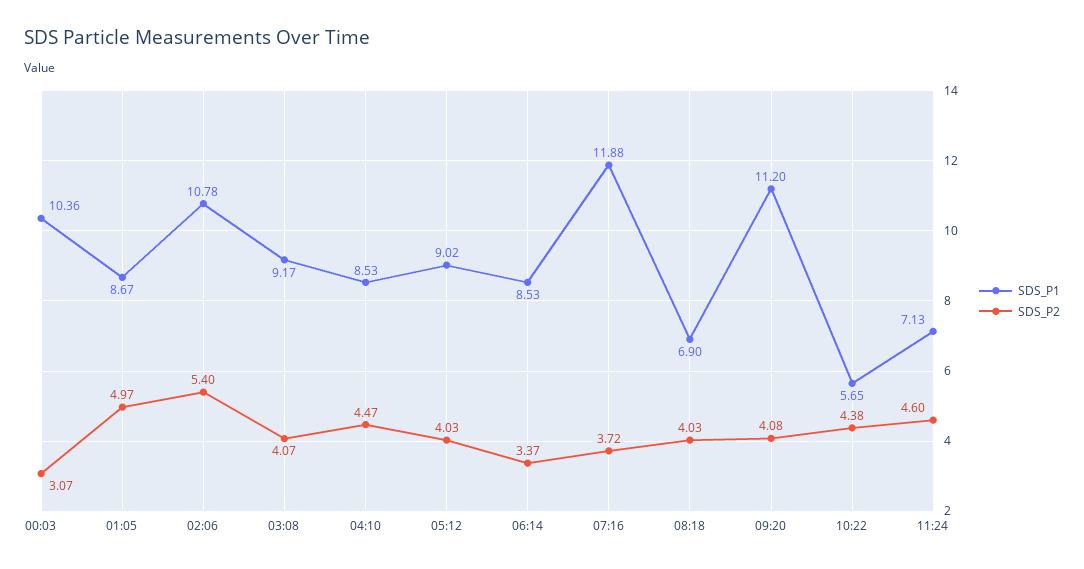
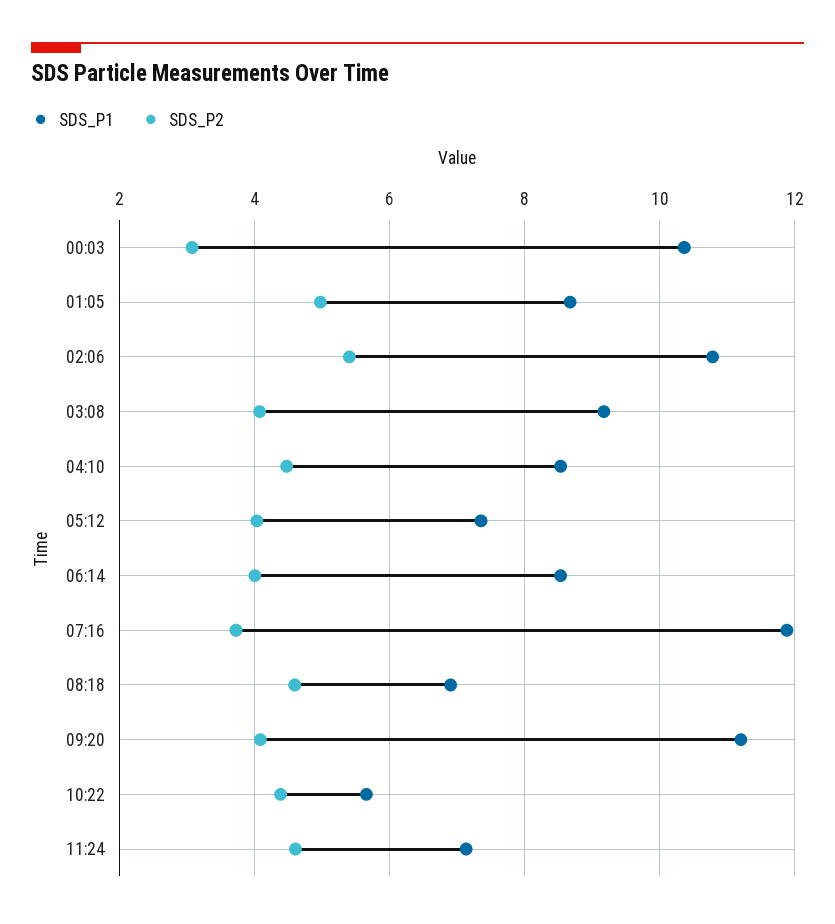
SDS_P1, 05:12: 9.02 -> 7.4
SDS_P2, 06:14: 3.37 -> 4
SDS_P2, 08:18: 4.03 -> 4.6

